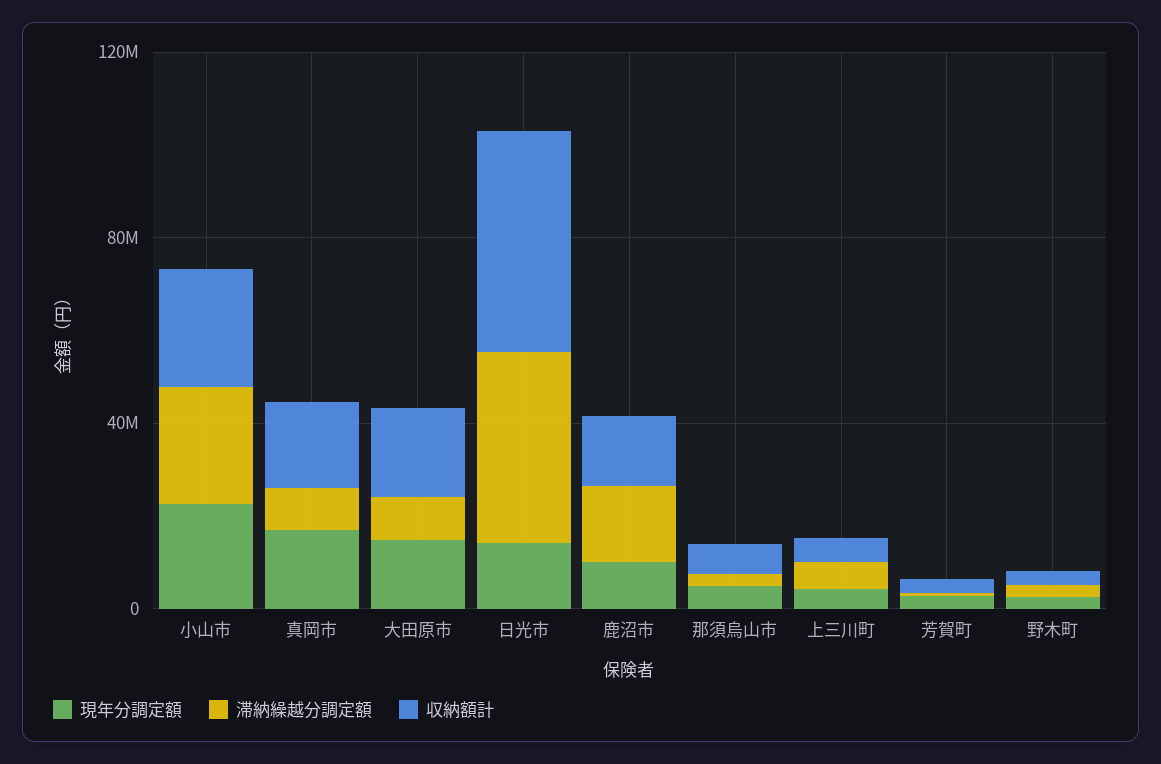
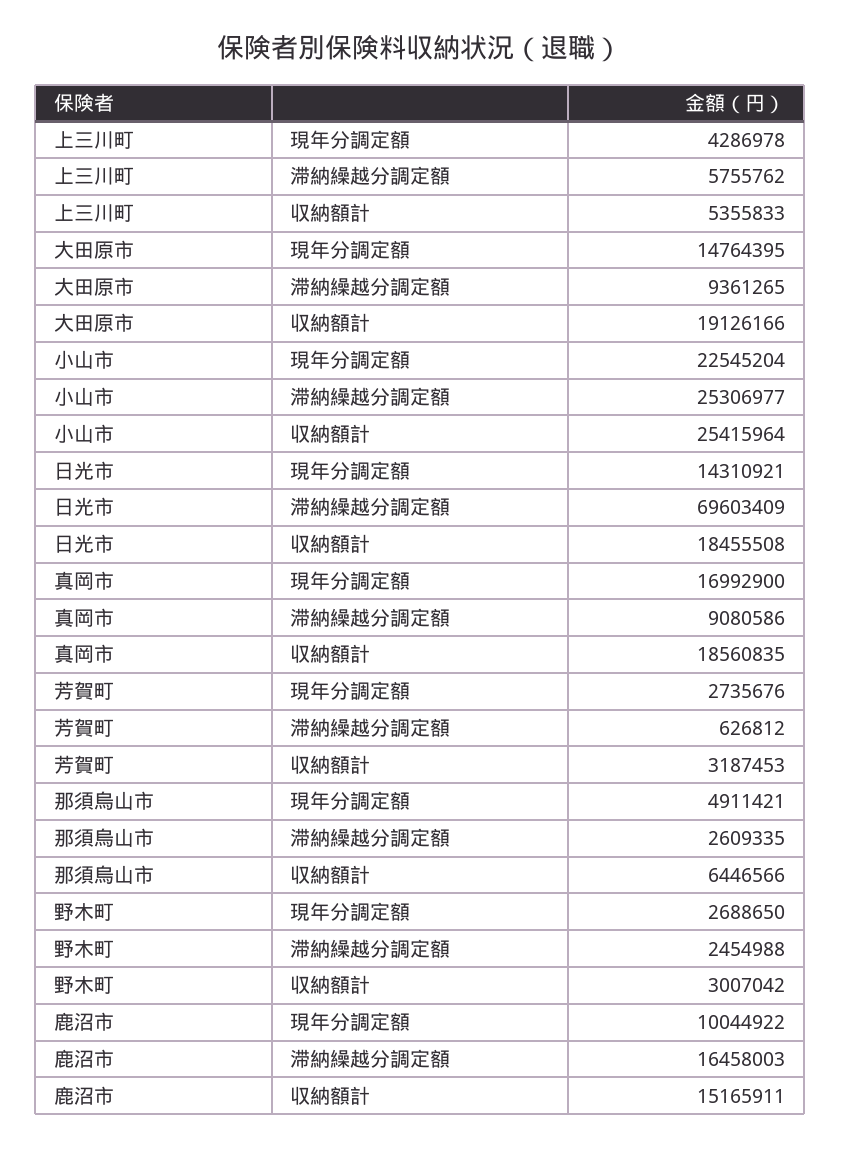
滞納繰越分調定額, 日光市: 40000000 -> 69603409
収納額計, 日光市: 50000000 -> 18455508

